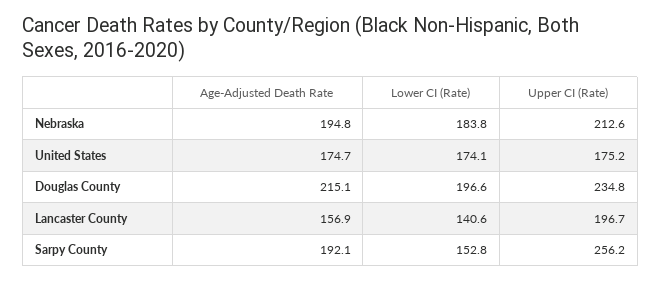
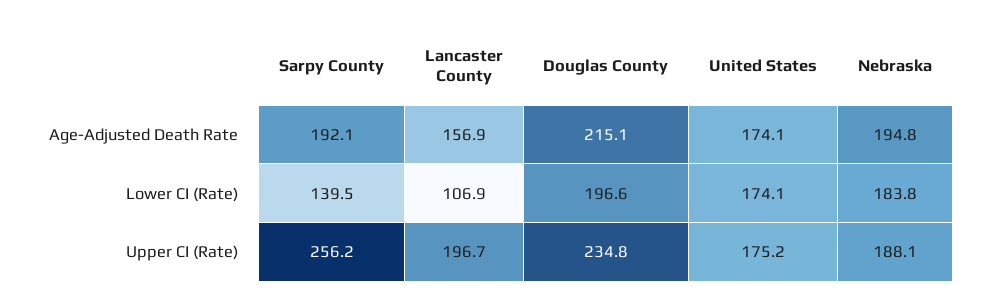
Upper CI (Rate), Nebraska: 212.6 -> 188.1
Age-Adjusted Death Rate, United States: 174.7 -> 174.1
Lower CI (Rate), Lancaster County: 140.6 -> 106.9
Lower CI (Rate), Sarpy County: 152.8 -> 139.5

